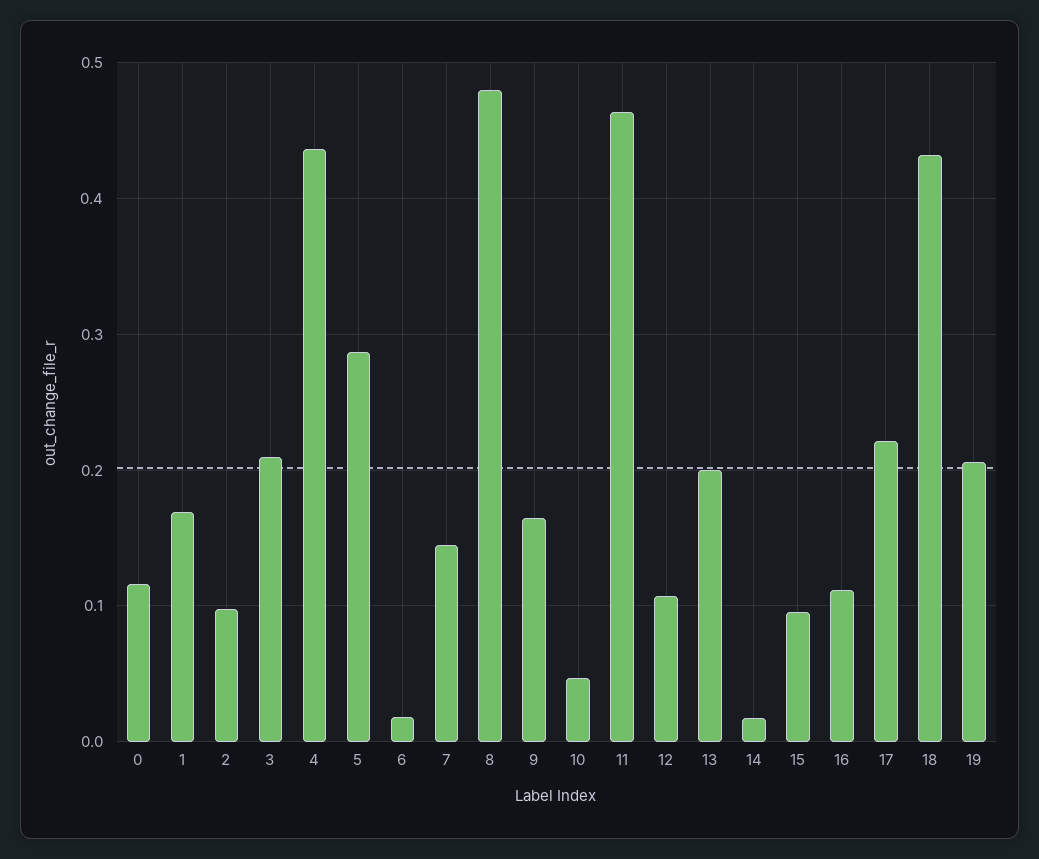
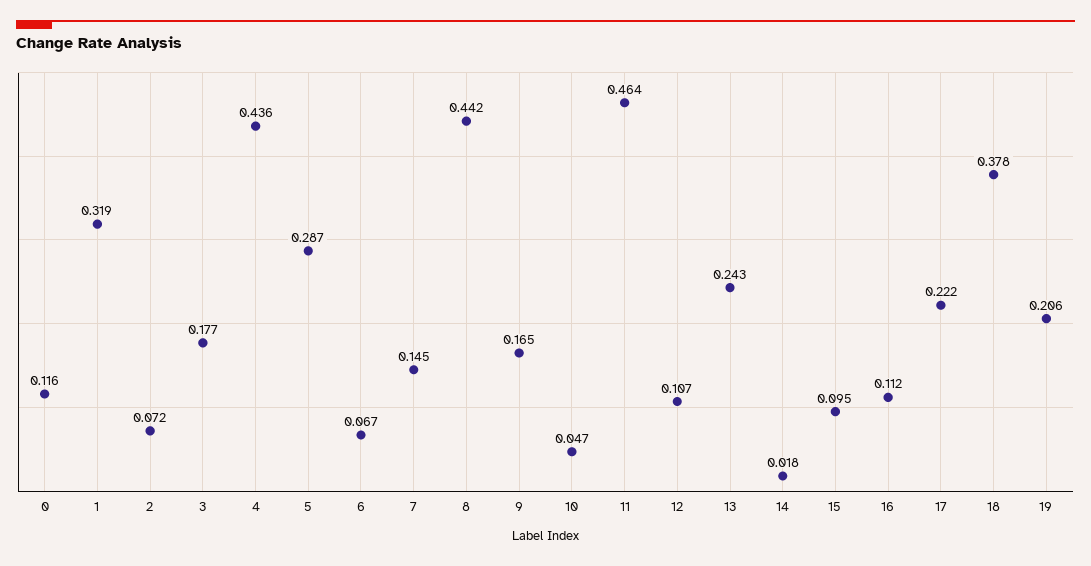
1: 0.17 -> 0.319
2: 0.1 -> 0.072
3: 0.21 -> 0.177
6: 0.02 -> 0.067
8: 0.48 -> 0.442
13: 0.2 -> 0.243
18: 0.43 -> 0.378

